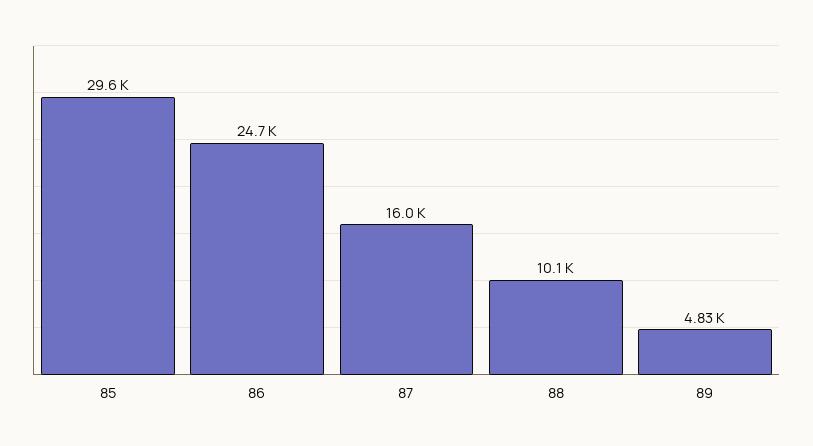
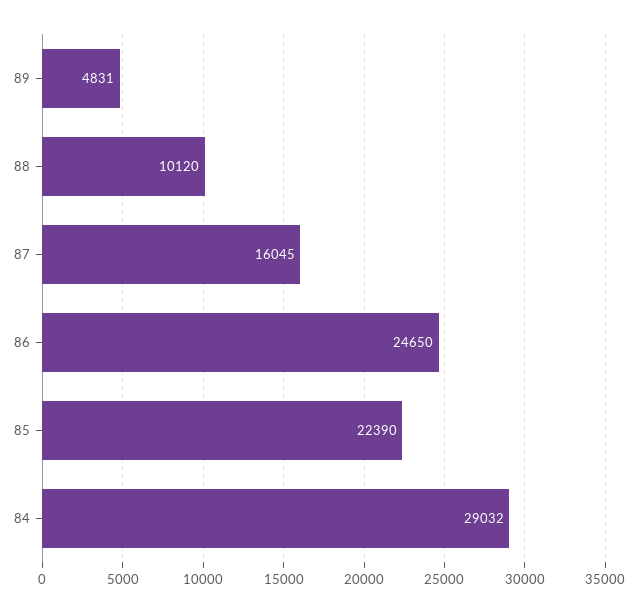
85: 29600 -> 22390
84: none -> 29032

